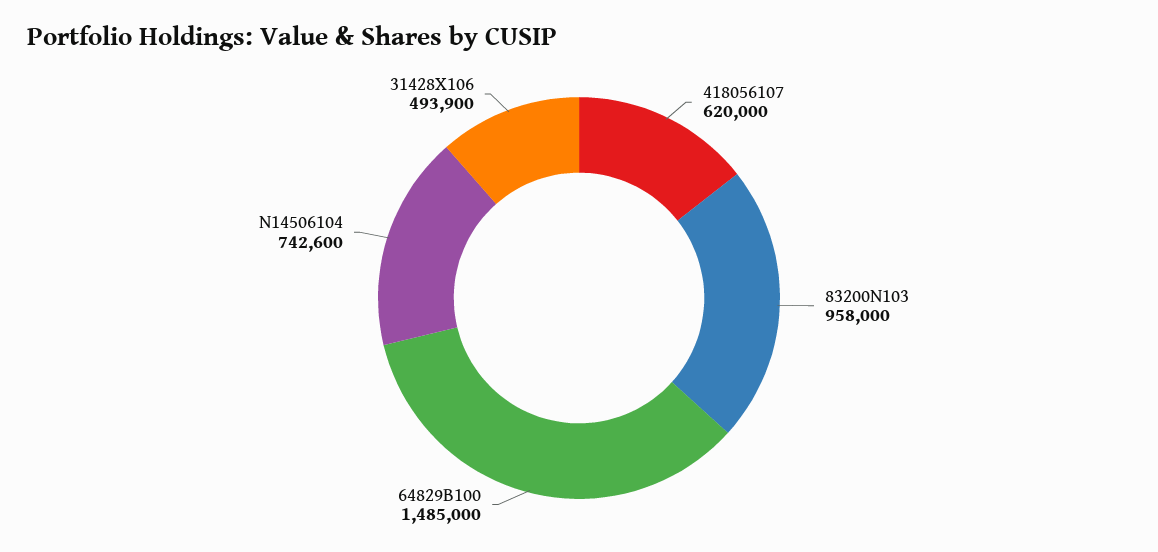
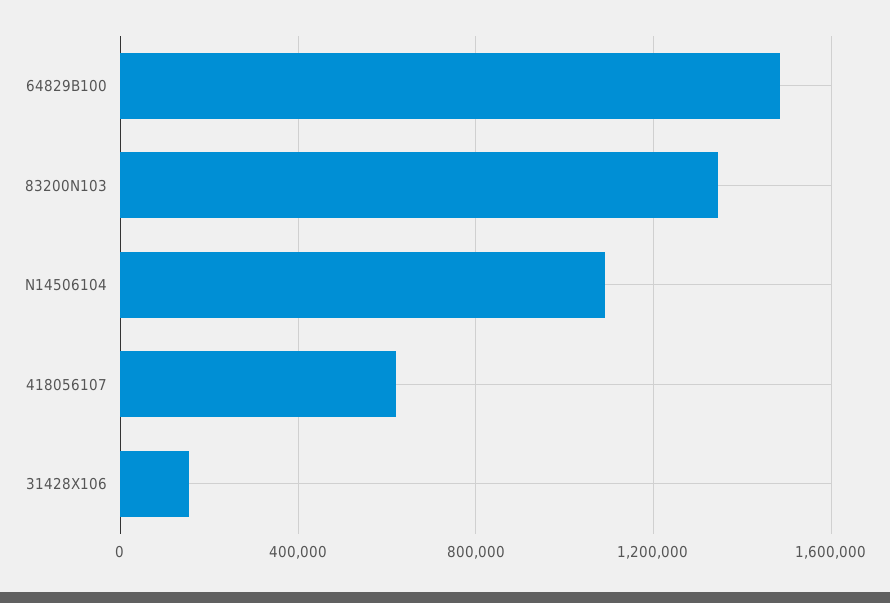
83200N103: 958000 -> 1350000
N14506104: 742600 -> 1100000
31428X106: 493900 -> 150000

